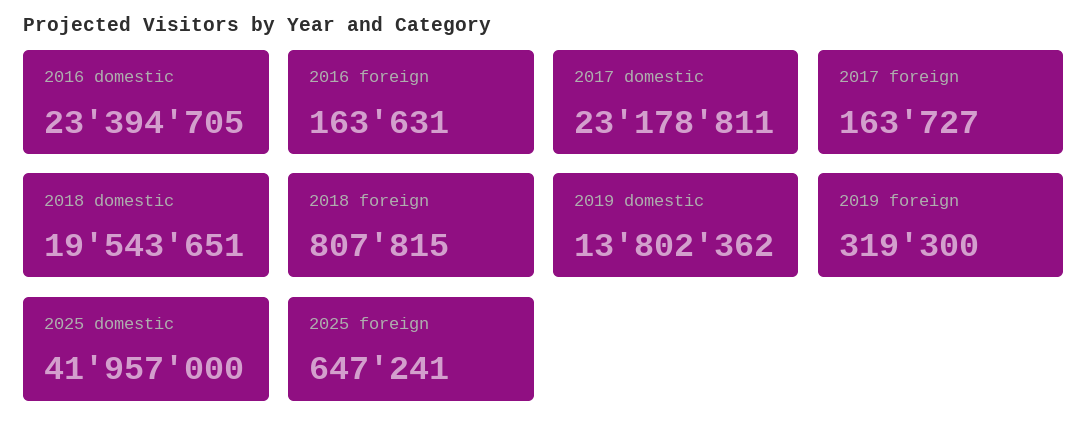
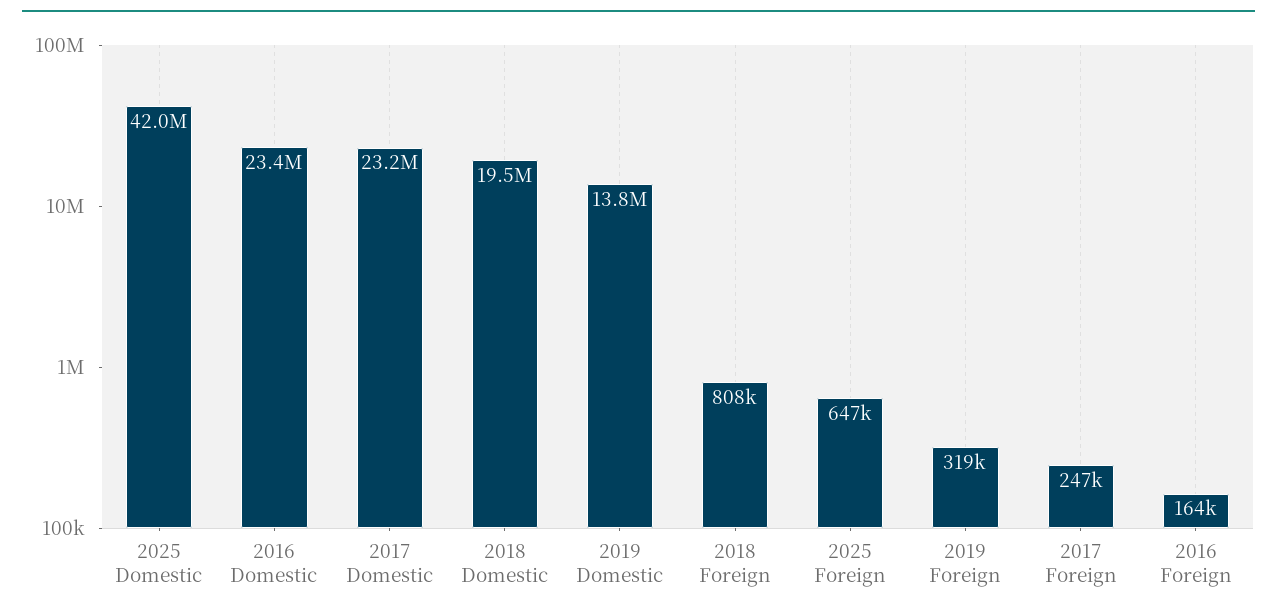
2017 foreign: 163727 -> 247000

